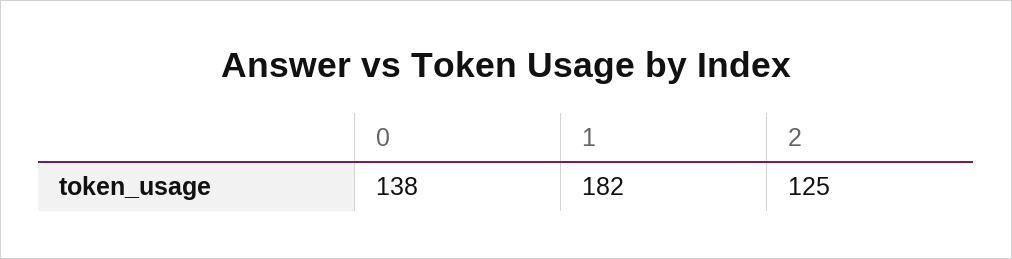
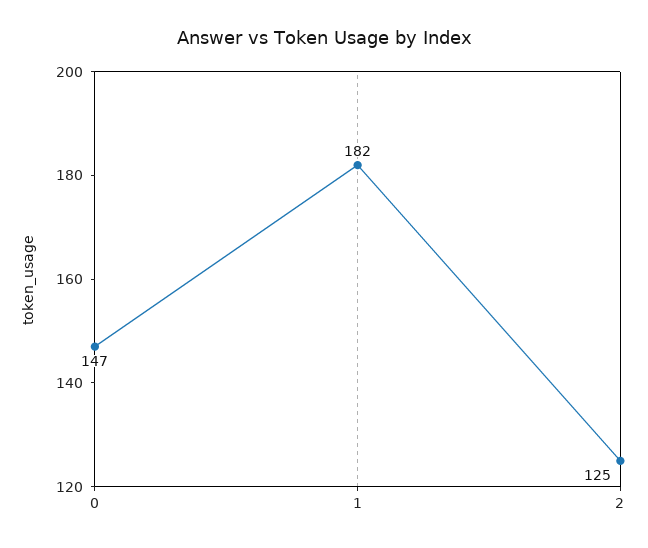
0: 138 -> 147

